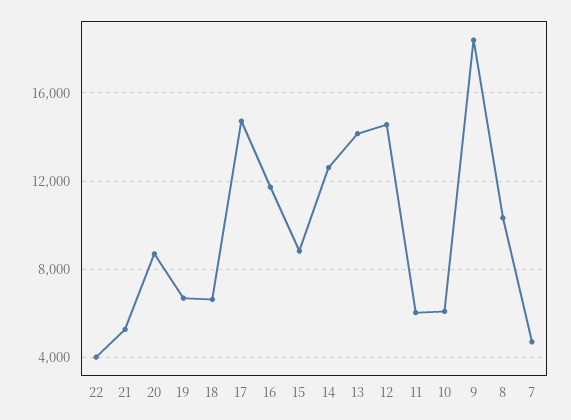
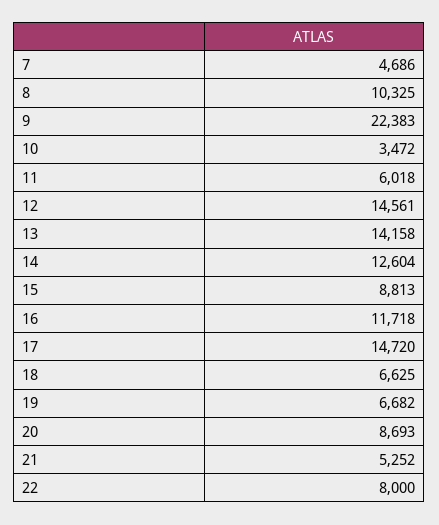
22: 4000 -> 8000
10: 6000 -> 3472
9: 18500 -> 22383

